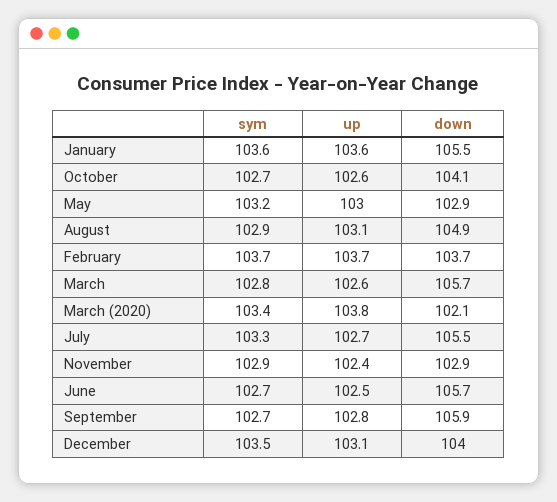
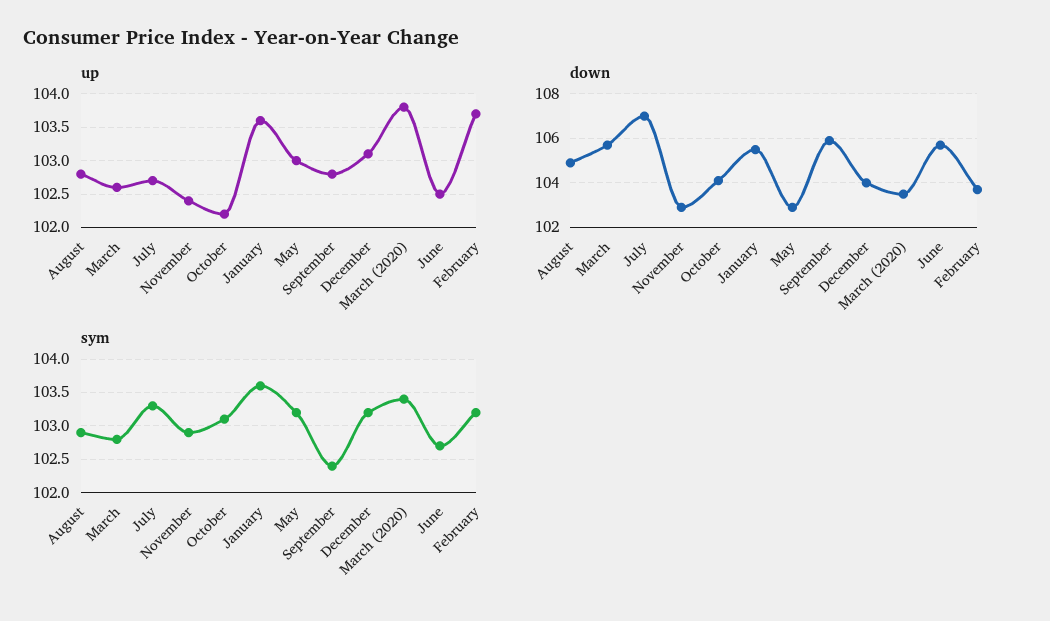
sym, October: 102.7 -> 103.1
up, October: 102.6 -> 102.2
up, August: 103.1 -> 102.8
sym, February: 103.7 -> 103.2
down, March (2020): 102.1 -> 103.5
down, July: 105.5 -> 107
sym, September: 102.7 -> 102.4
sym, December: 103.5 -> 103.2

